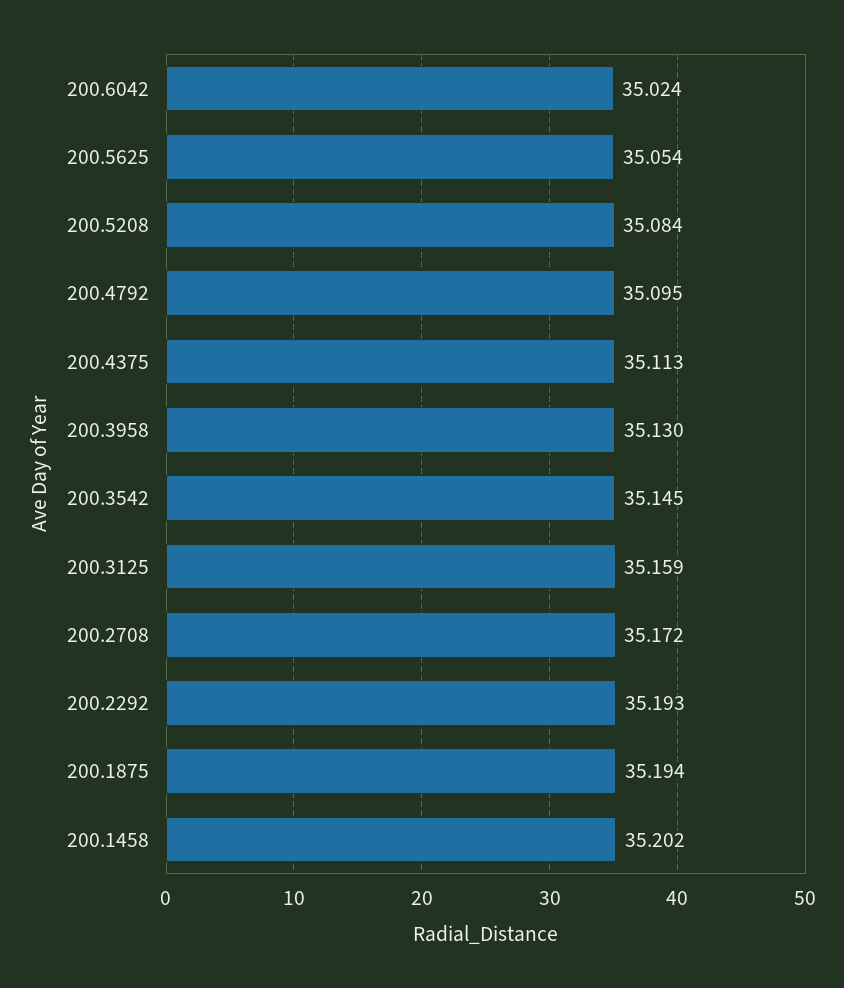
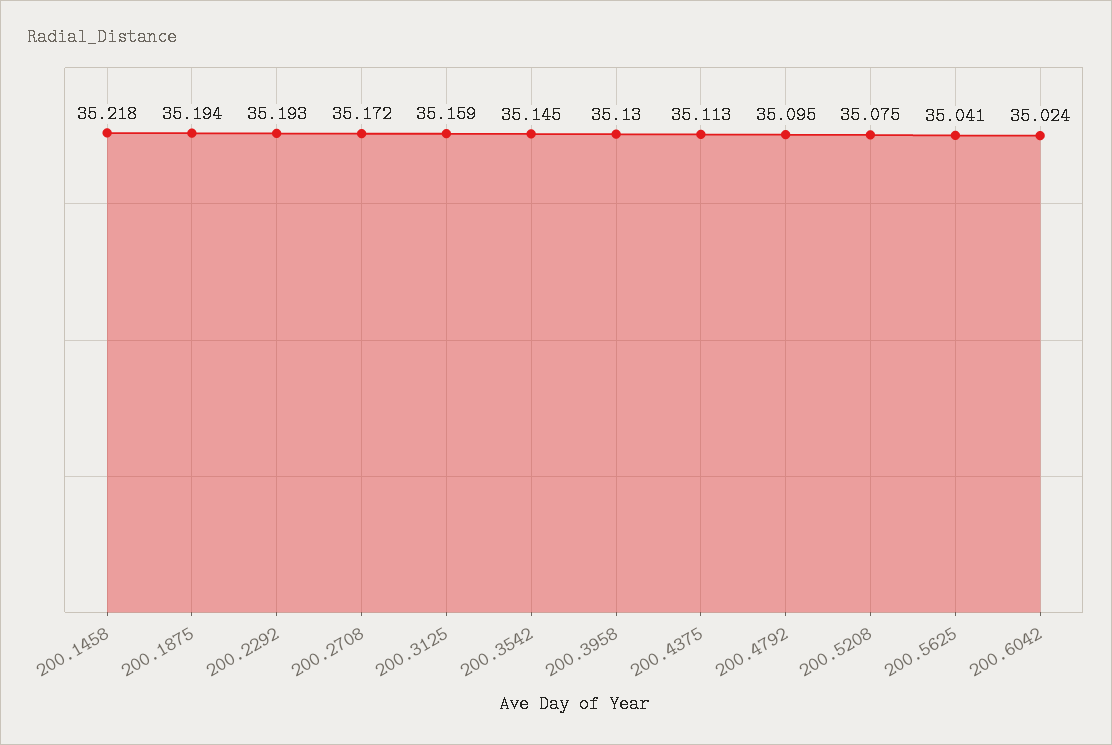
200.5625: 35.054 -> 35.041
200.5208: 35.084 -> 35.075
200.1458: 35.202 -> 35.218

